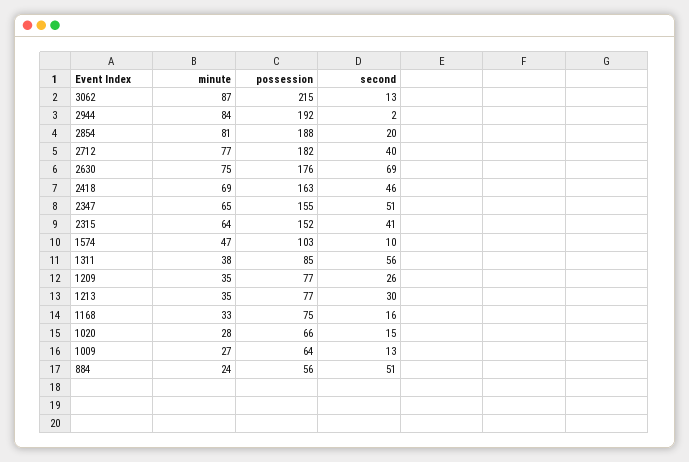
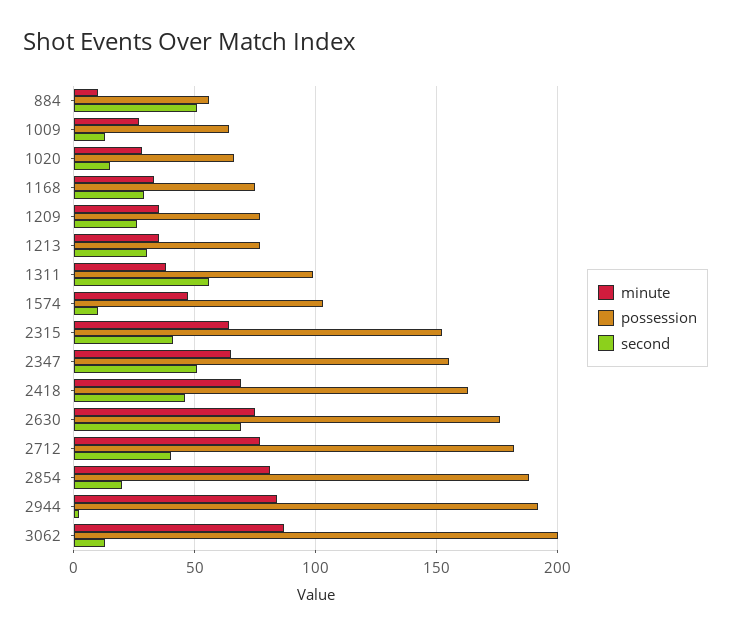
possession, 3062: 215 -> 200
possession, 1311: 85 -> 100
second, 1168: 16 -> 30
minute, 884: 24 -> 10

